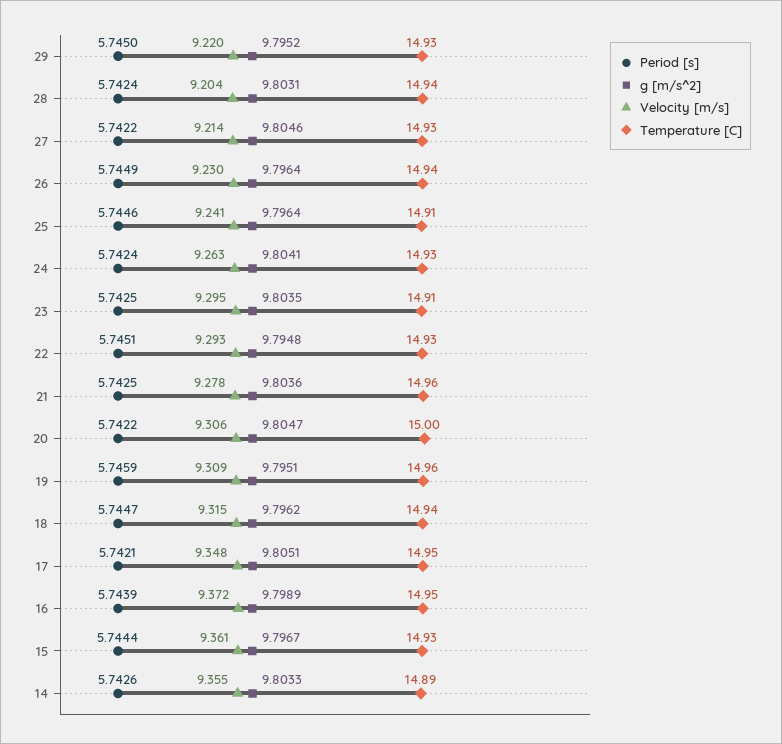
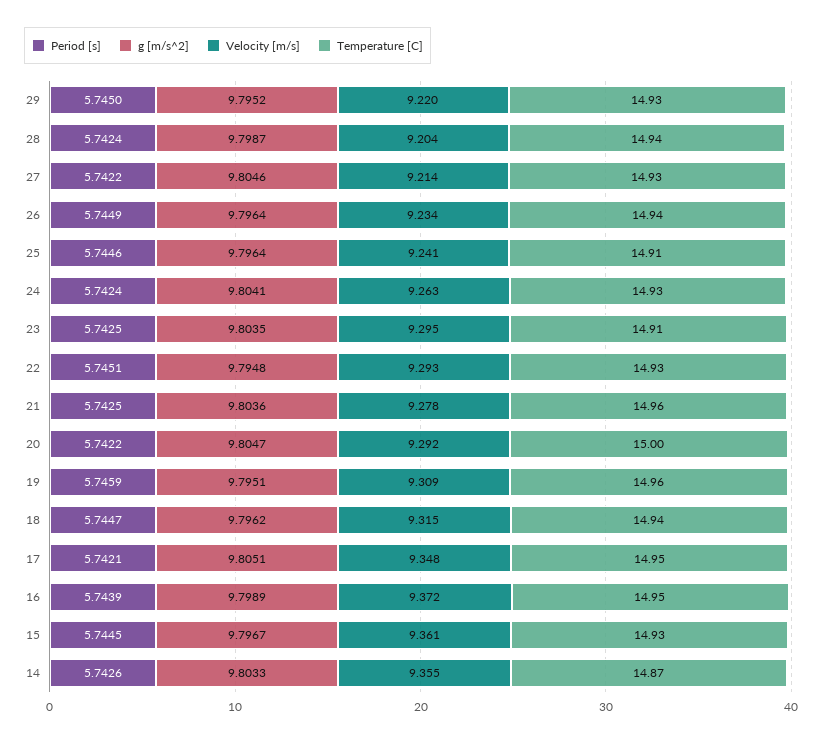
g [m/s^2], 28: 9.8031 -> 9.7987
Velocity [m/s], 26: 9.23 -> 9.234
Velocity [m/s], 20: 9.306 -> 9.292
Period [s], 15: 5.7444 -> 5.7445
Temperature [C], 14: 14.89 -> 14.87

